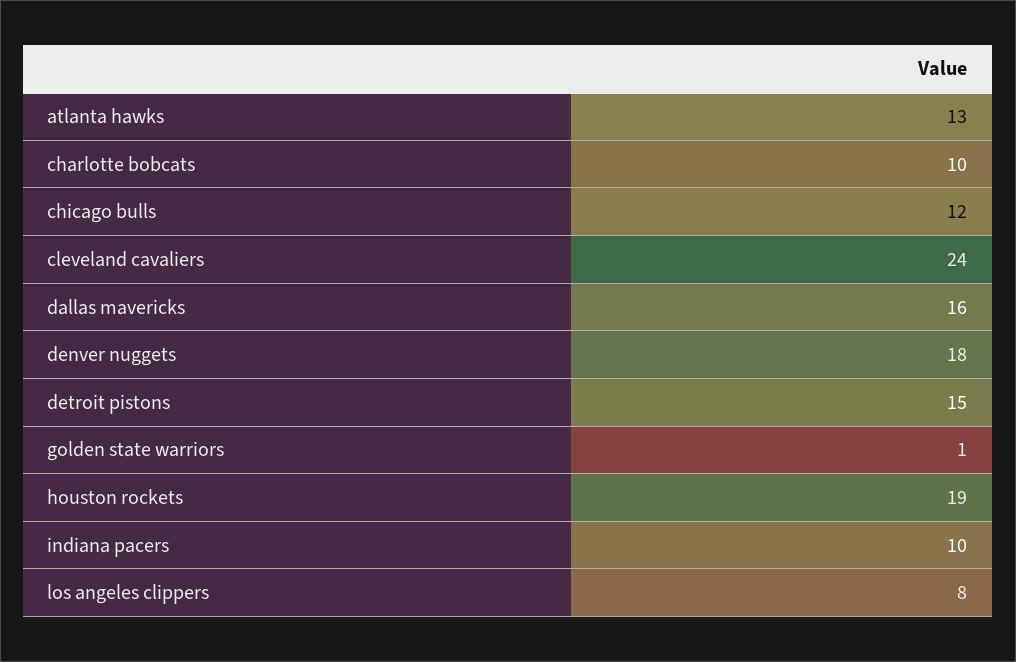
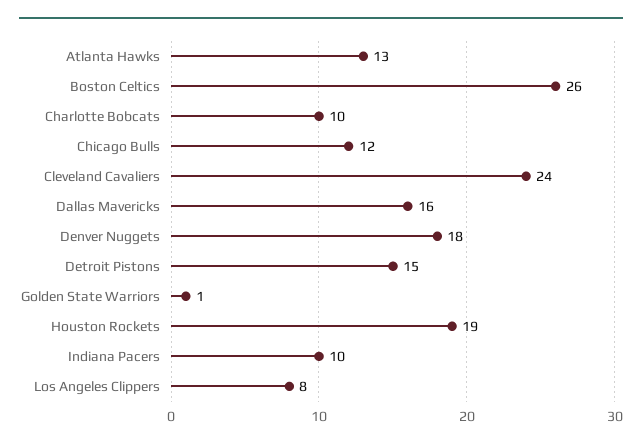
Boston Celtics: none -> 26

